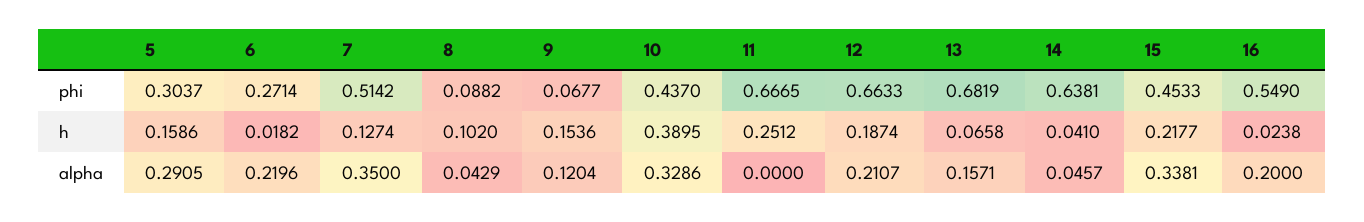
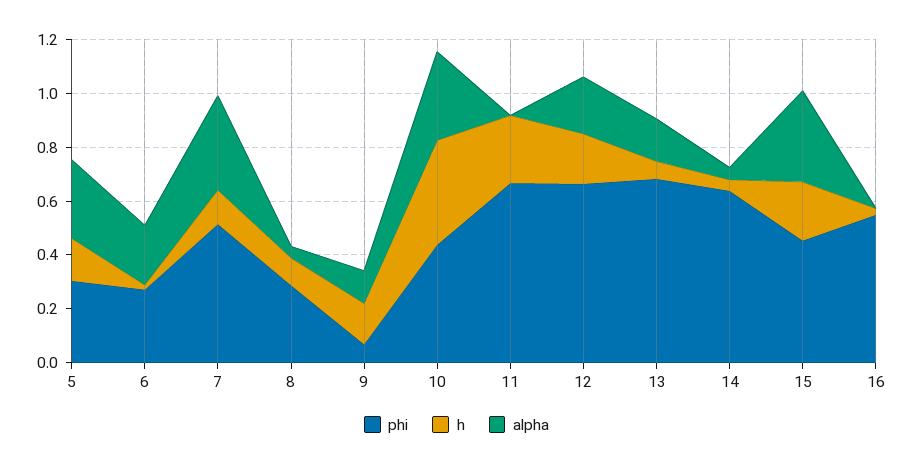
phi, 8: 0.0882 -> 0.3
alpha, 16: 0.2 -> 0

